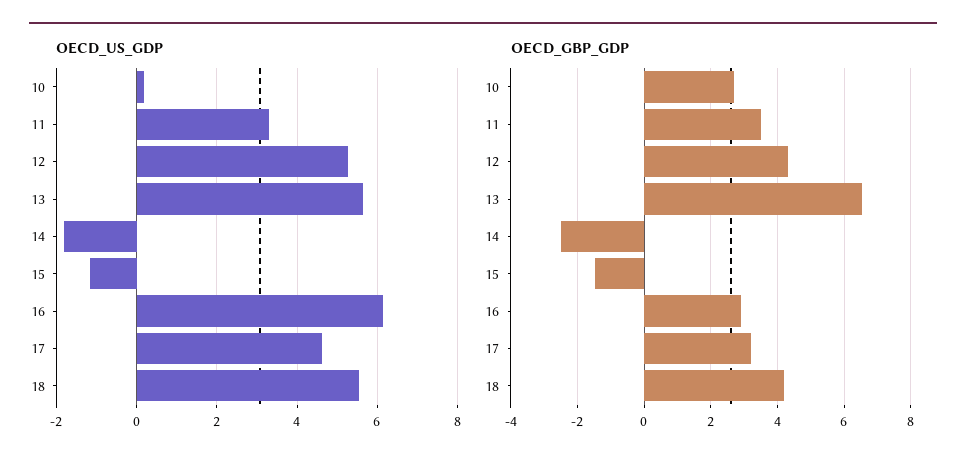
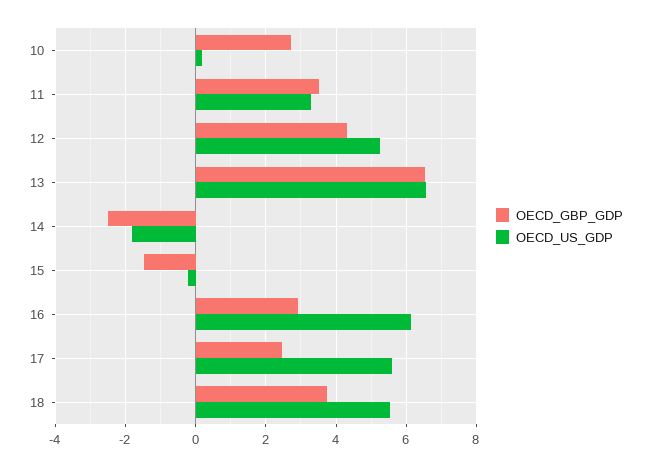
OECD_US_GDP, 13: 5.6 -> 6.6
OECD_US_GDP, 15: -1.2 -> -0.2
OECD_US_GDP, 17: 4.6 -> 5.6
OECD_GBP_GDP, 17: 3.2 -> 2.4
OECD_GBP_GDP, 18: 4.2 -> 3.8

